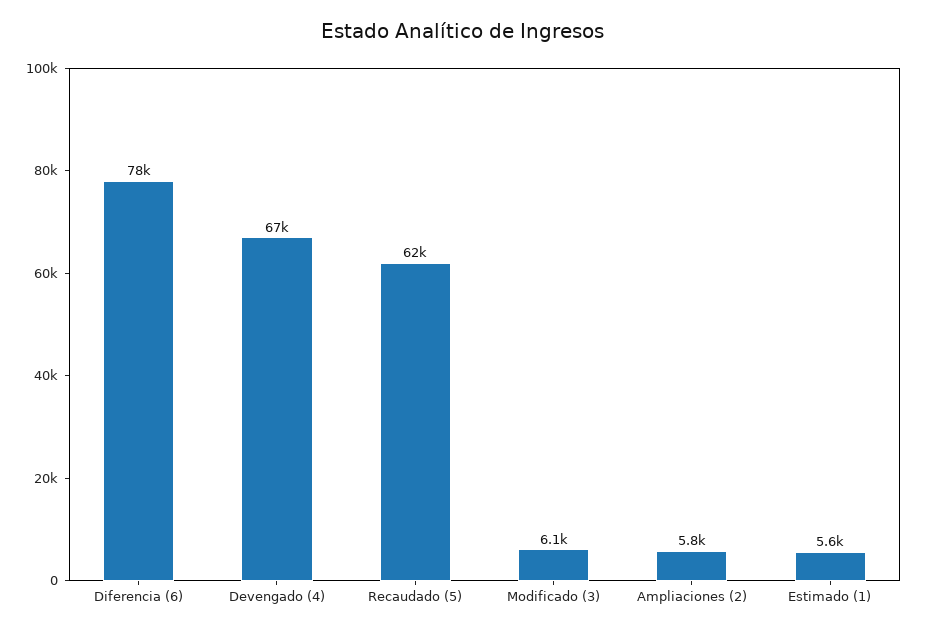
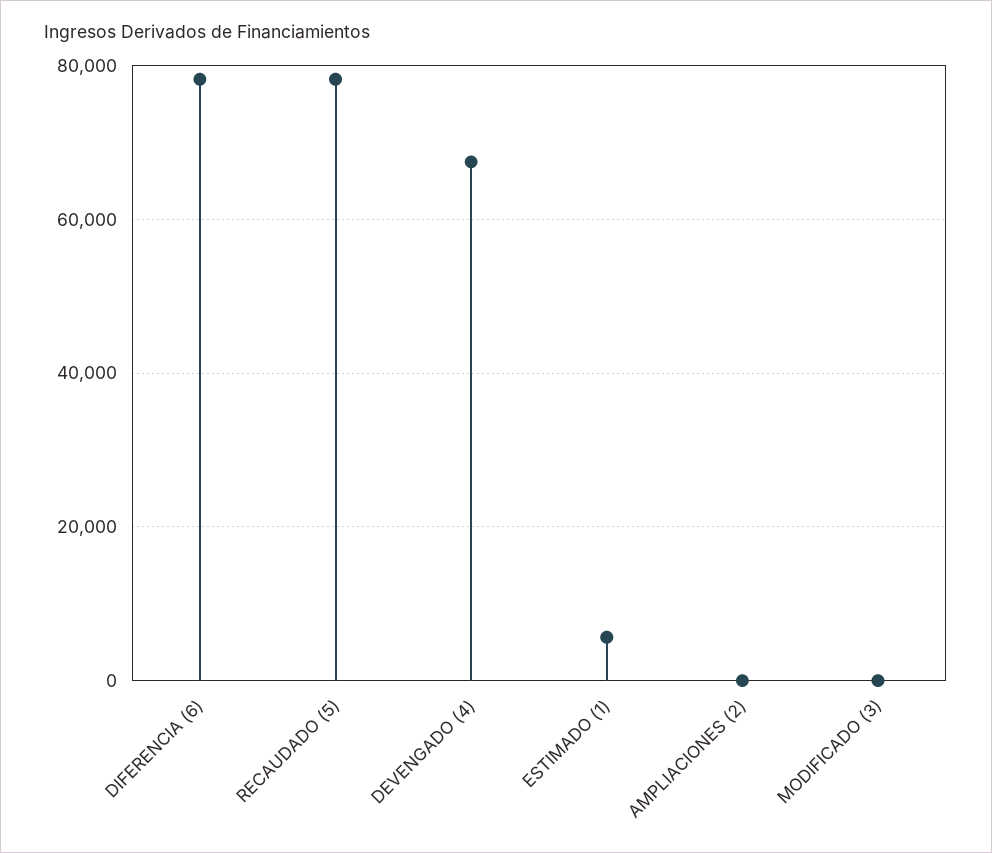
Recaudado (5): 62000 -> 78000
Modificado (3): 6100 -> 0
Ampliaciones (2): 5800 -> 0

